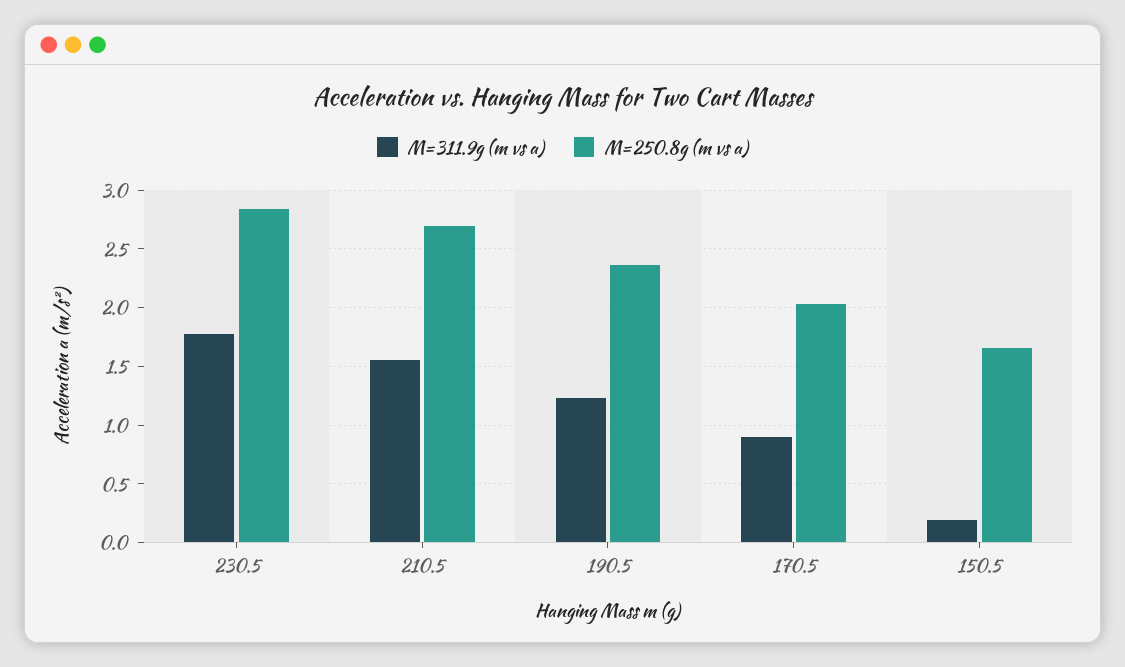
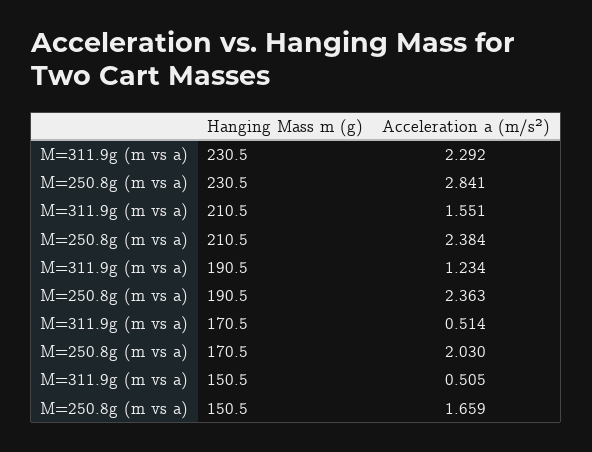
M=311.9g (m vs a), 230.5: 1.8 -> 2.292
M=250.8g (m vs a), 210.5: 2.7 -> 2.384
M=311.9g (m vs a), 170.5: 0.9 -> 0.514
M=311.9g (m vs a), 150.5: 0.2 -> 0.505

